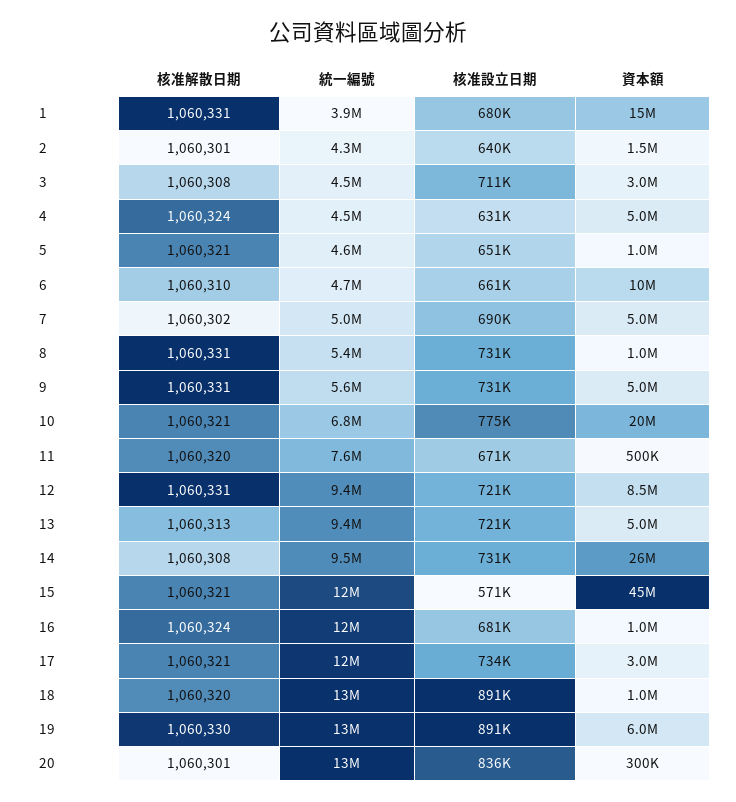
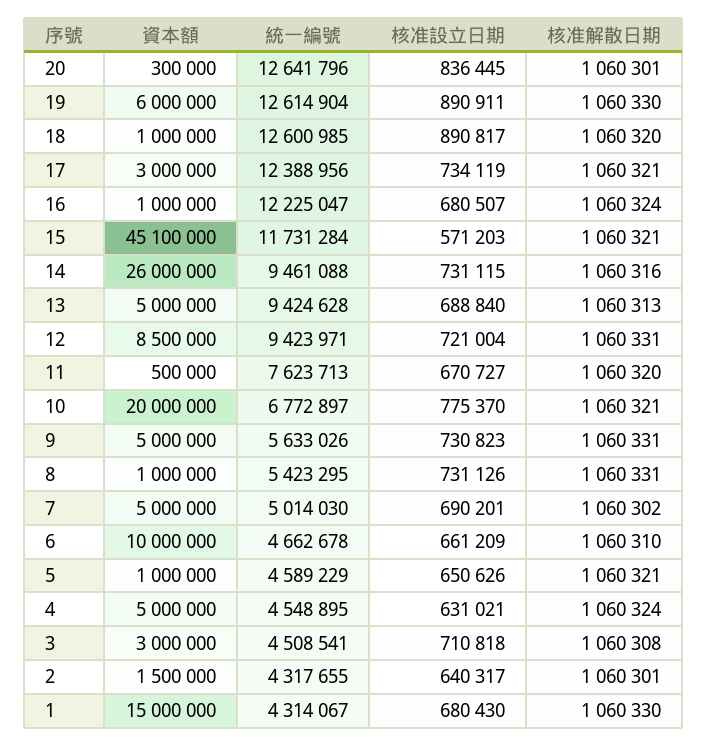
核准解散日期, 1: 1060331 -> 1060330
統一編號, 1: 3900000 -> 4314067
核准設立日期, 13: 721000 -> 688840
核准解散日期, 14: 1060308 -> 1060316

